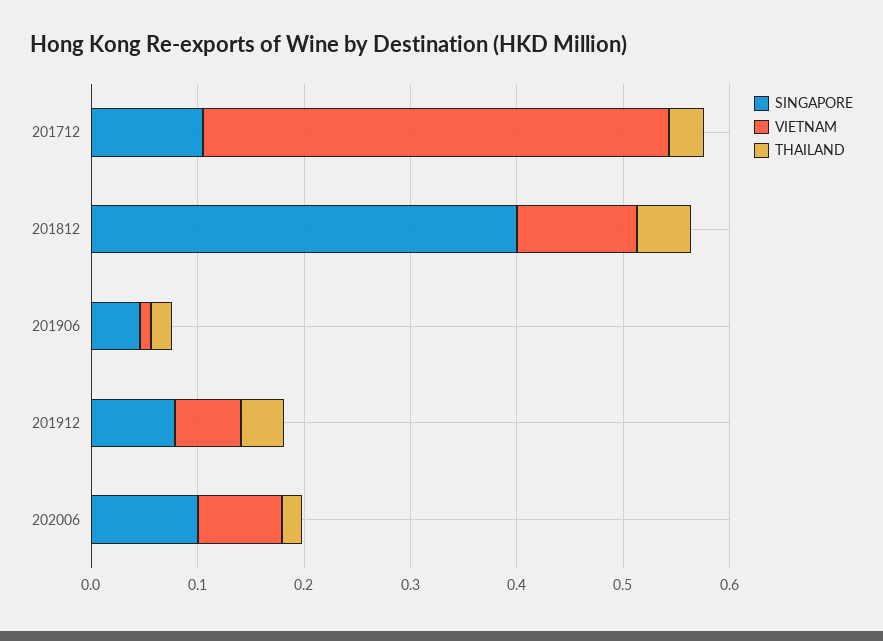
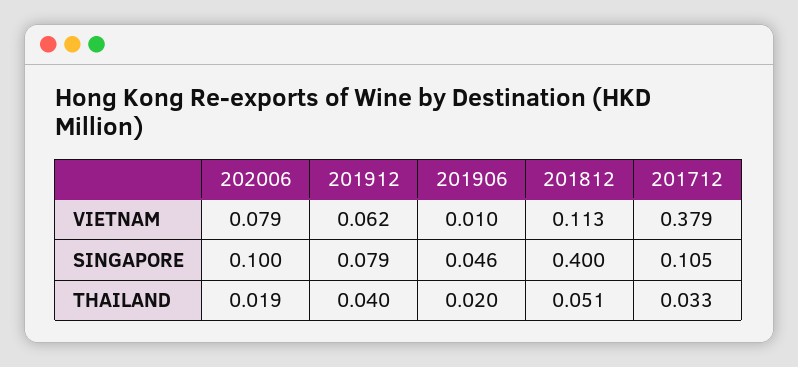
VIETNAM, 201712: 0.44 -> 0.379

